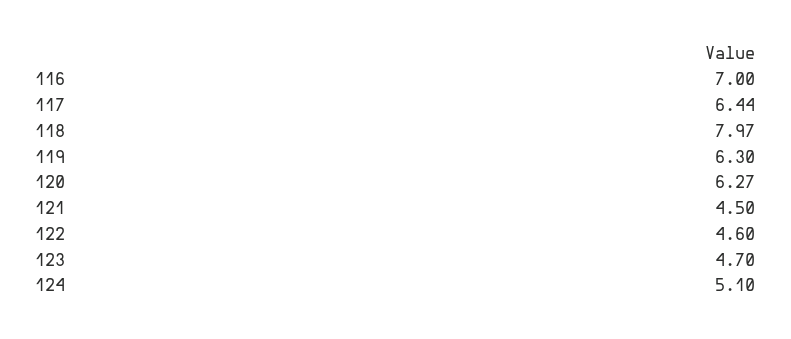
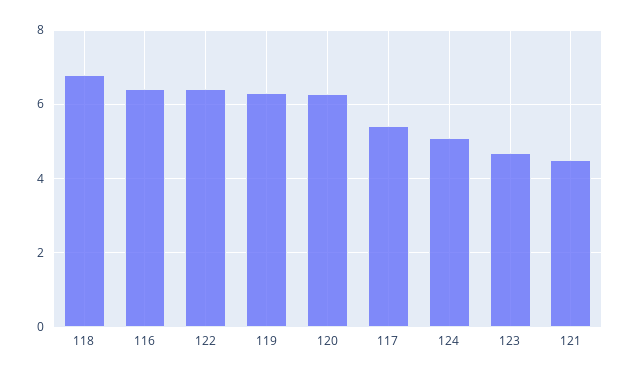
116: 7 -> 6.4
117: 6.44 -> 5.4
118: 7.97 -> 6.8
122: 4.6 -> 6.4

